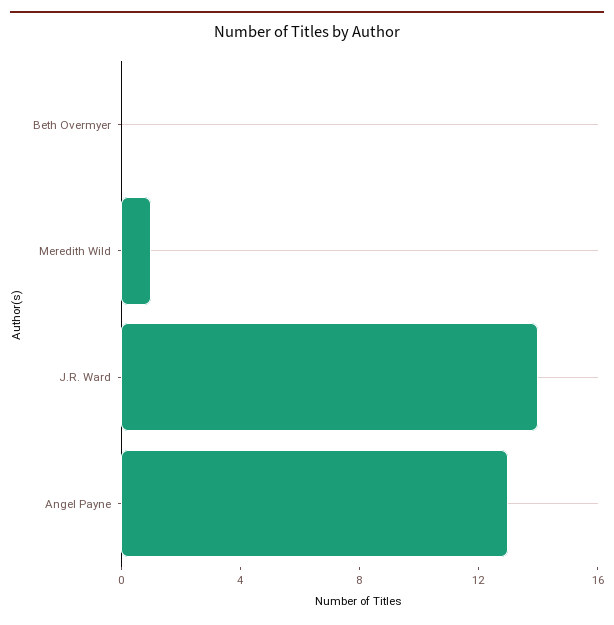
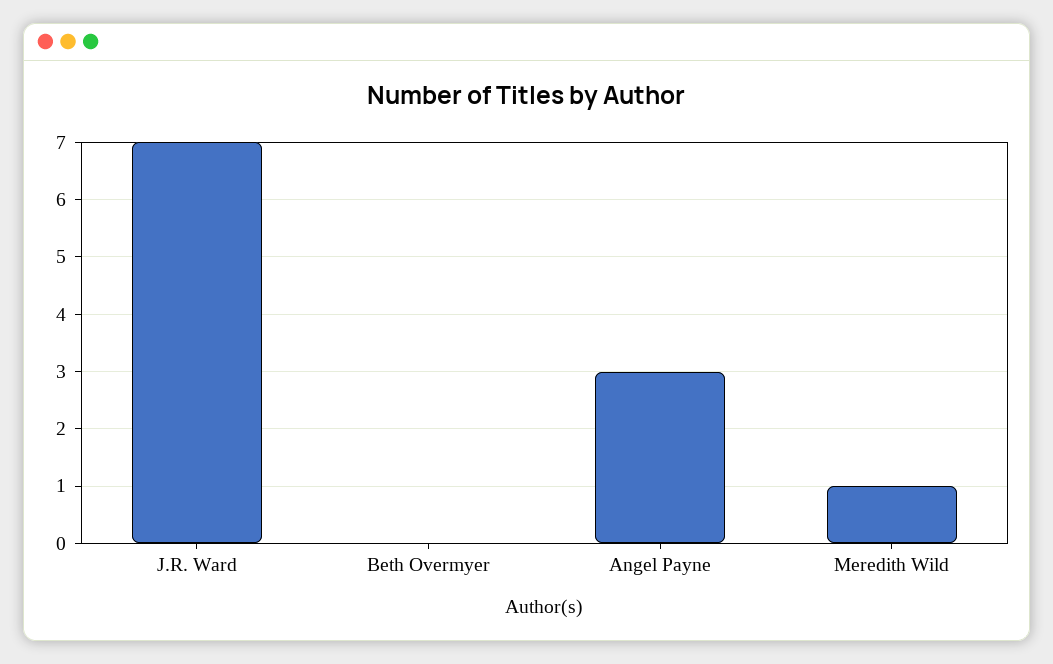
J.R. Ward: 14 -> 7
Angel Payne: 13 -> 3

